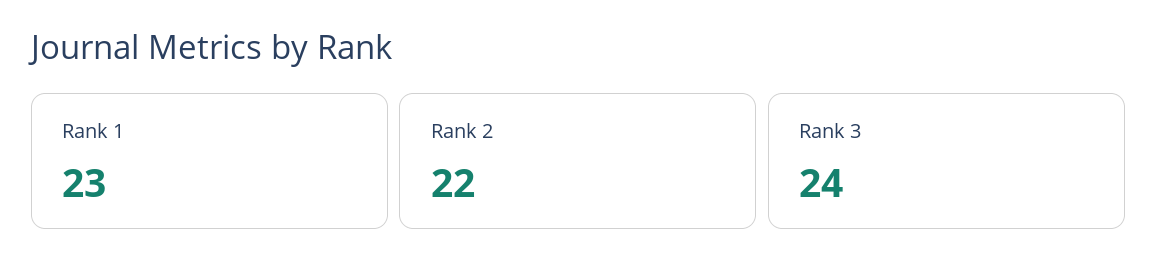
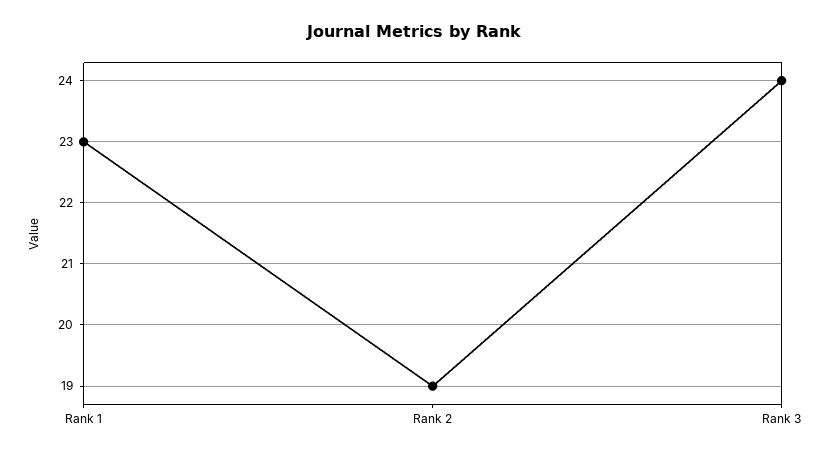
Rank 2: 22 -> 19

